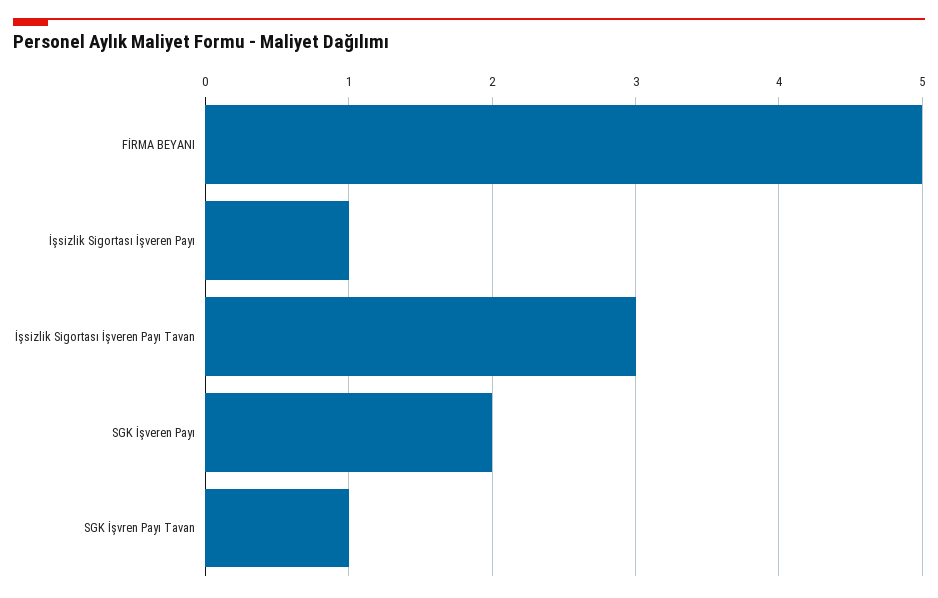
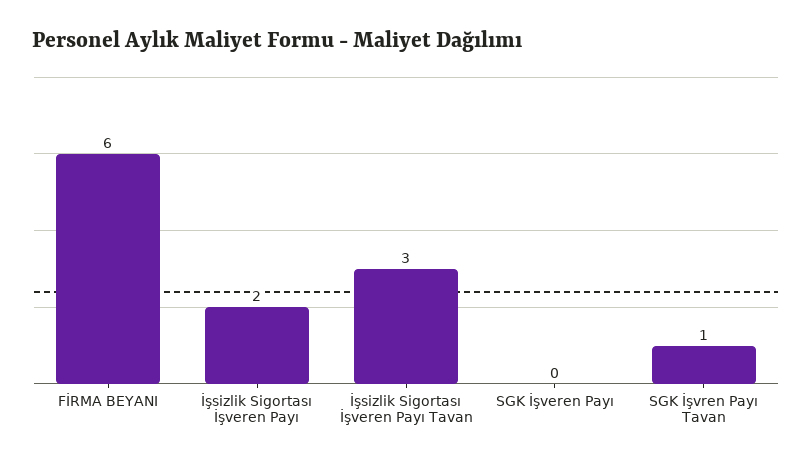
FİRMA BEYANI: 5 -> 6
İşsizlik Sigortası İşveren Payı: 1 -> 2
SGK İşveren Payı: 2 -> 0

